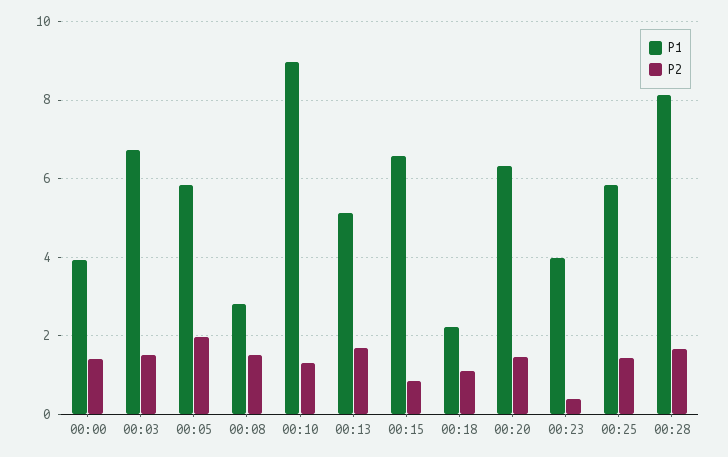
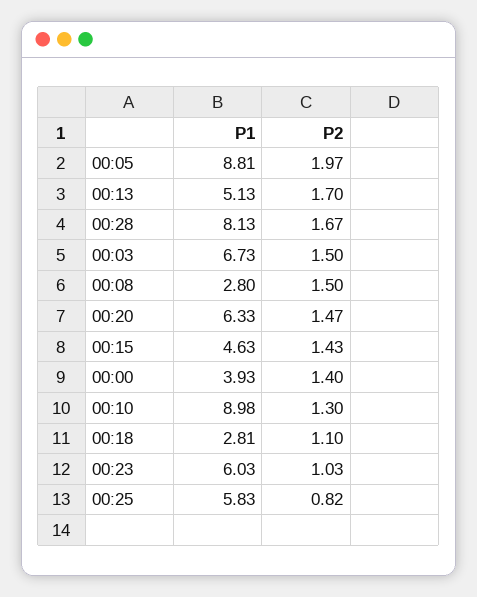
P1, 00:05: 5.8 -> 8.81
P1, 00:15: 6.6 -> 4.63
P2, 00:15: 0.8 -> 1.43
P1, 00:18: 2.2 -> 2.81
P1, 00:23: 4 -> 6.03
P2, 00:23: 0.4 -> 1.03
P2, 00:25: 1.4 -> 0.82

